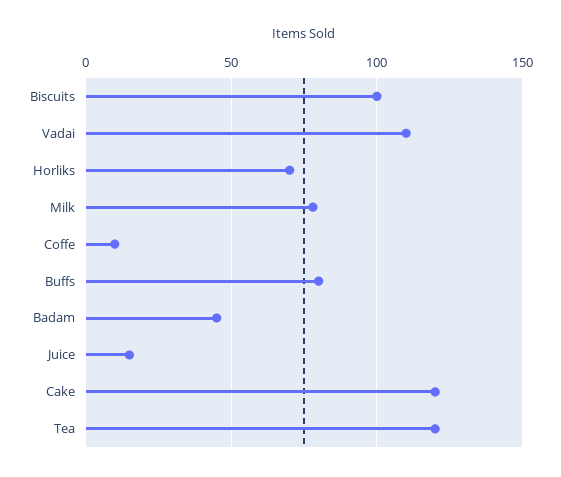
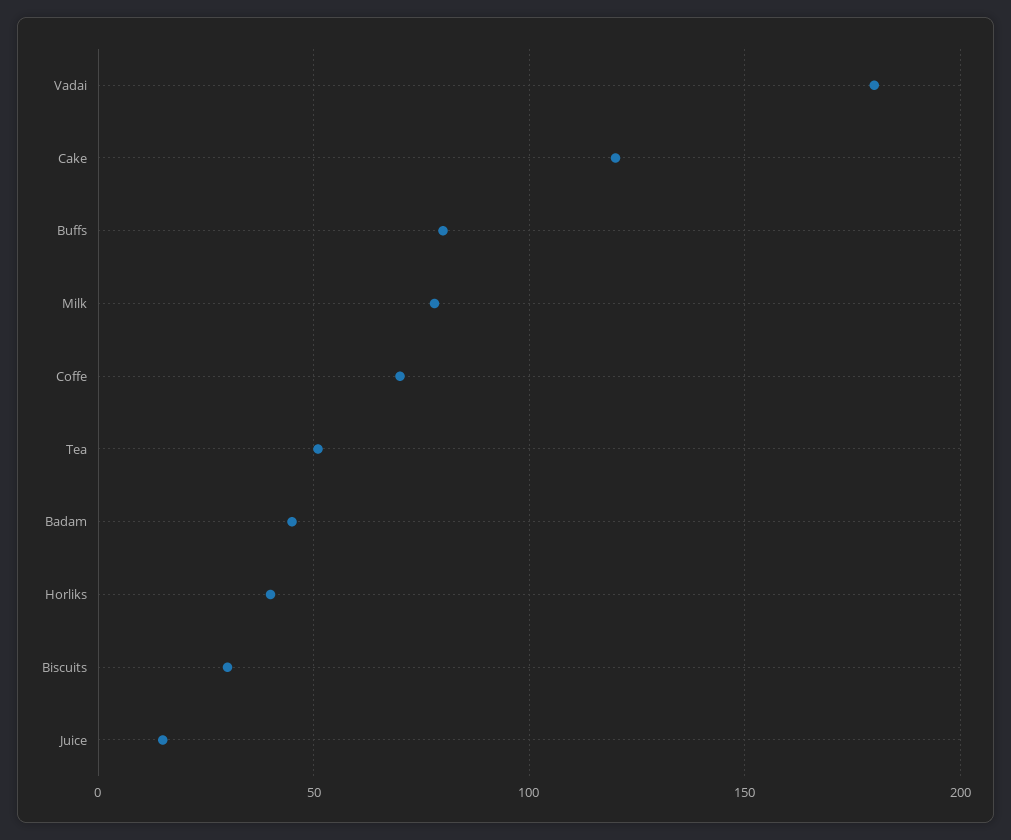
Biscuits: 100 -> 30
Vadai: 110 -> 180
Horliks: 70 -> 40
Coffe: 10 -> 70
Tea: 120 -> 50

